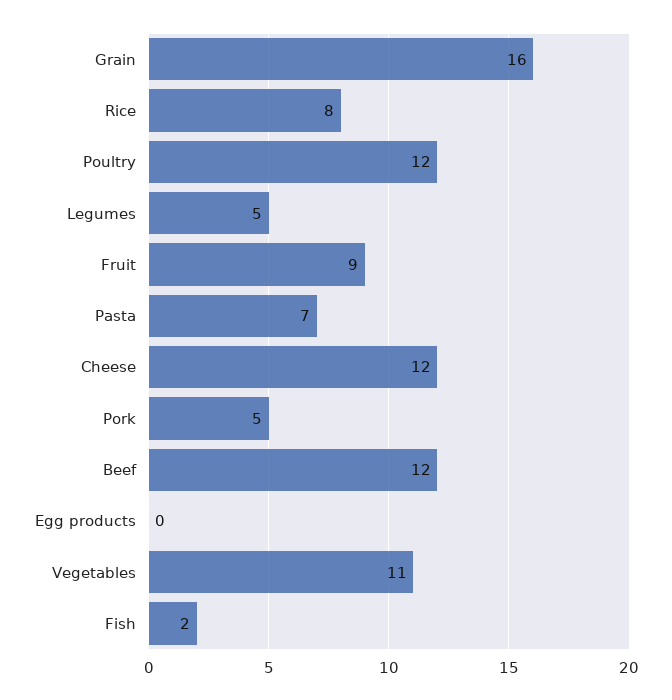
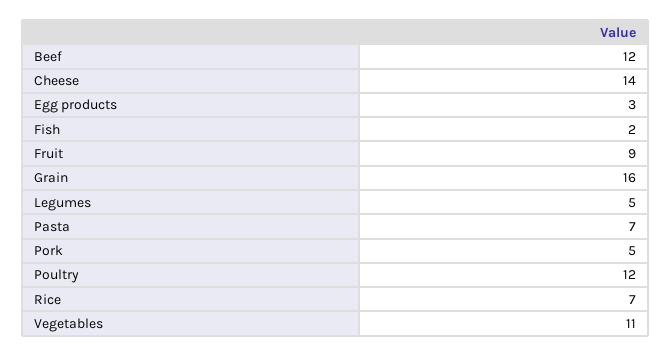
Rice: 8 -> 7
Cheese: 12 -> 14
Egg products: 0 -> 3

